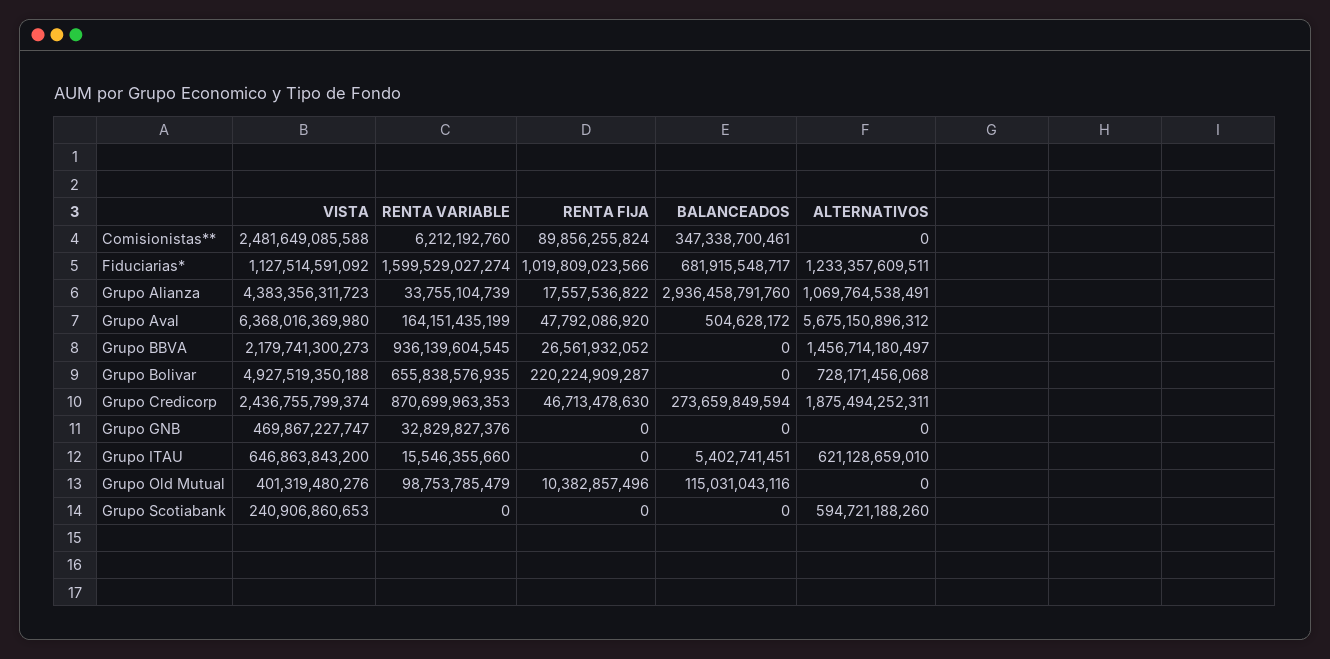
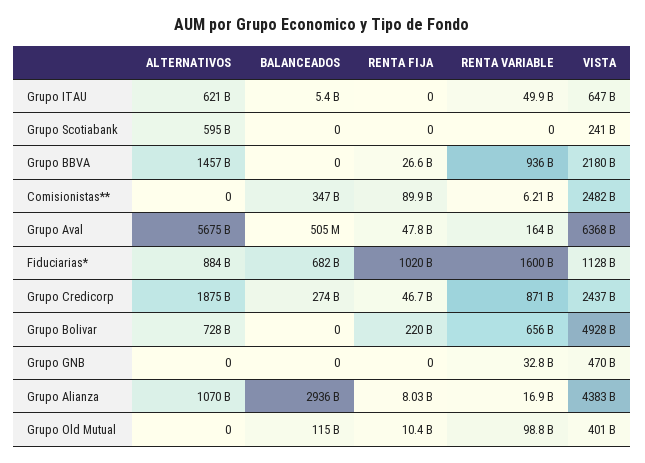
ALTERNATIVOS, Fiduciarias*: 1233357609511 -> 884000000000
RENTA VARIABLE, Grupo Alianza: 33755104739 -> 16900000000
RENTA FIJA, Grupo Alianza: 17557536822 -> 8030000000
RENTA VARIABLE, Grupo ITAU: 15546355660 -> 49900000000

